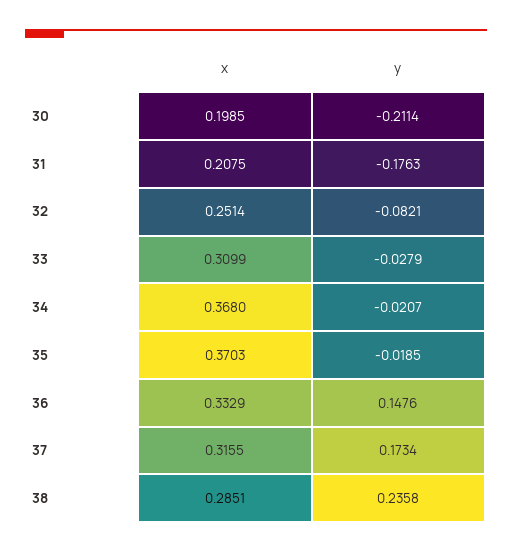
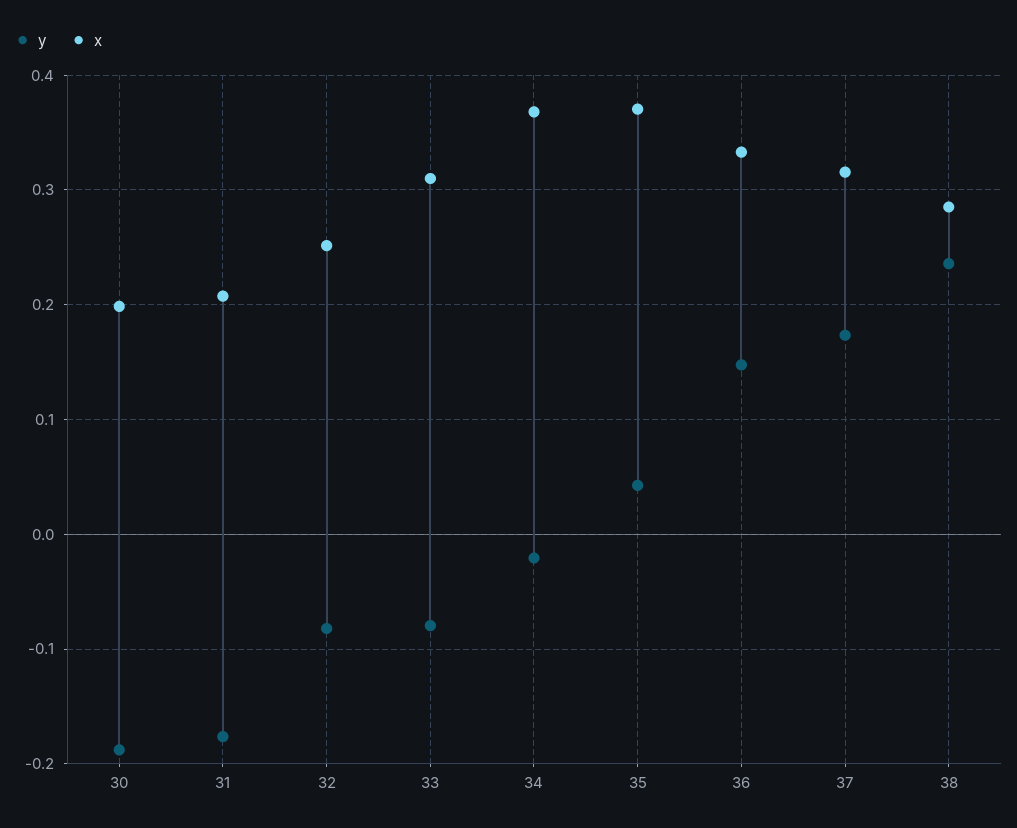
y, 30: -0.2114 -> -0.19
y, 33: -0.0279 -> -0.08
y, 35: -0.0185 -> 0.04

